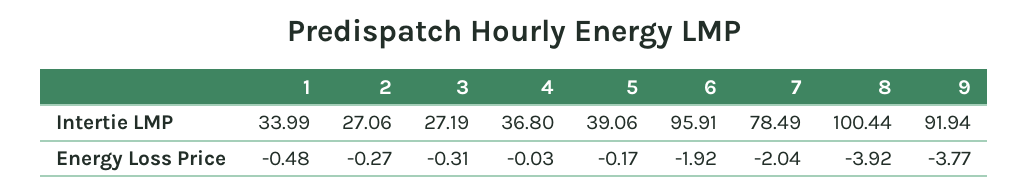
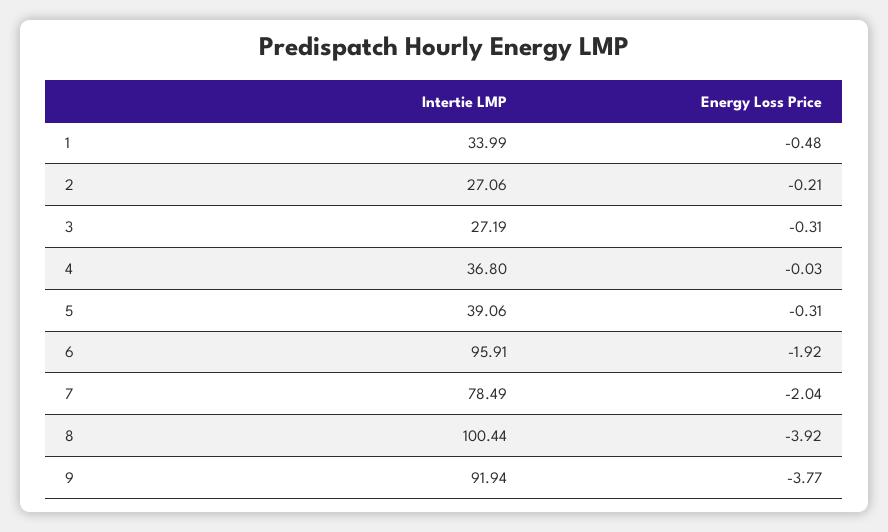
2, Energy Loss Price: -0.27 -> -0.21
5, Energy Loss Price: -0.17 -> -0.31

